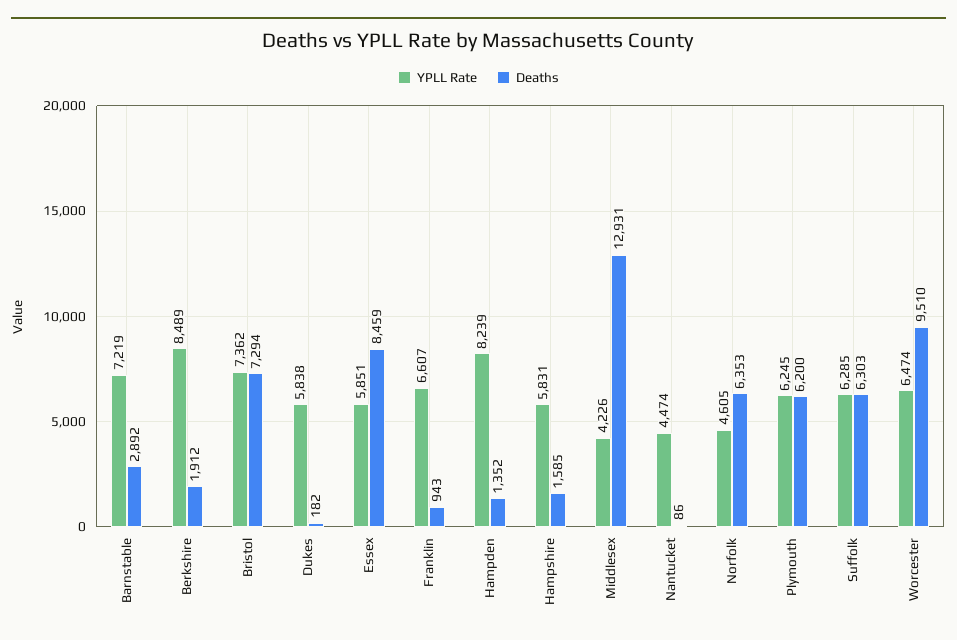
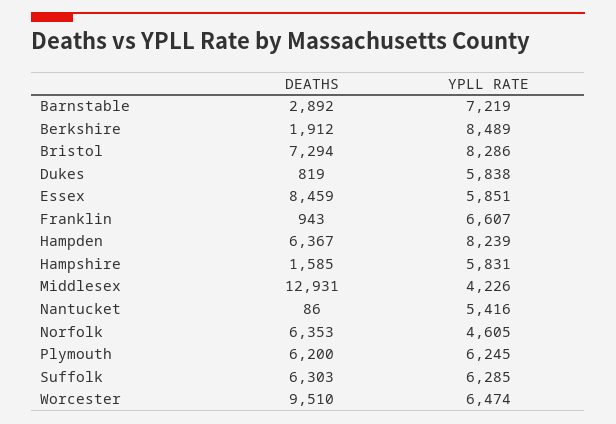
YPLL Rate, Bristol: 7362 -> 8286
Deaths, Dukes: 182 -> 819
Deaths, Hampden: 1352 -> 6367
YPLL Rate, Nantucket: 4474 -> 5416

